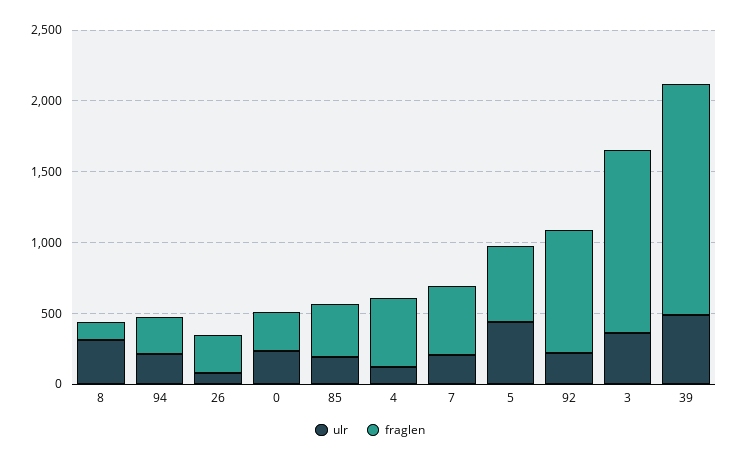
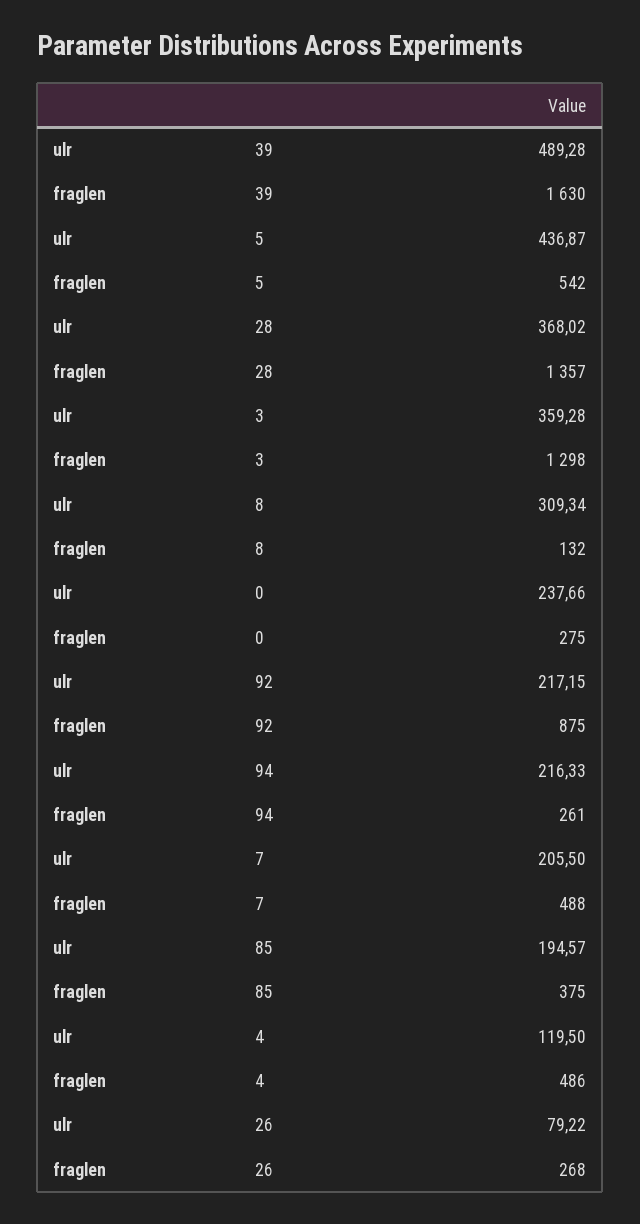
ulr, 28: none -> 368.02
fraglen, 28: none -> 1357

